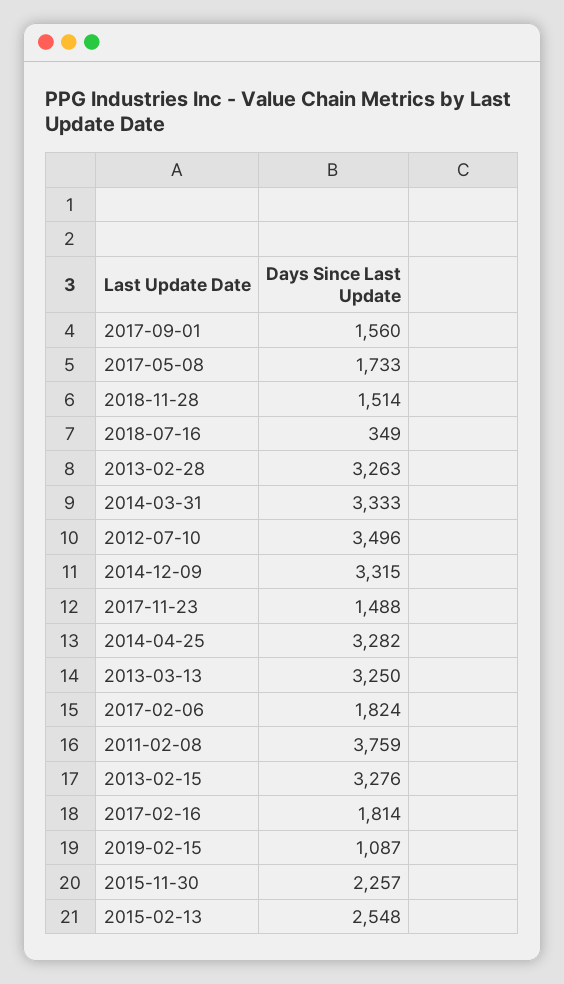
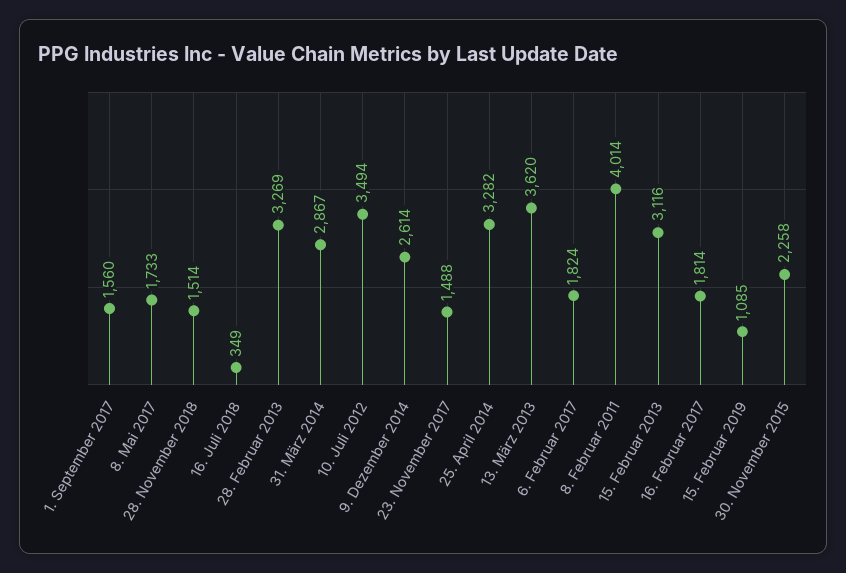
2013-02-28: 3263 -> 3269
2014-03-31: 3333 -> 2867
2012-07-10: 3496 -> 3494
2014-12-09: 3315 -> 2614
2013-03-13: 3250 -> 3620
2011-02-08: 3759 -> 4014
2013-02-15: 3276 -> 3116
2019-02-15: 1087 -> 1085
2015-11-30: 2257 -> 2258
2015-02-13: 2548 -> none

